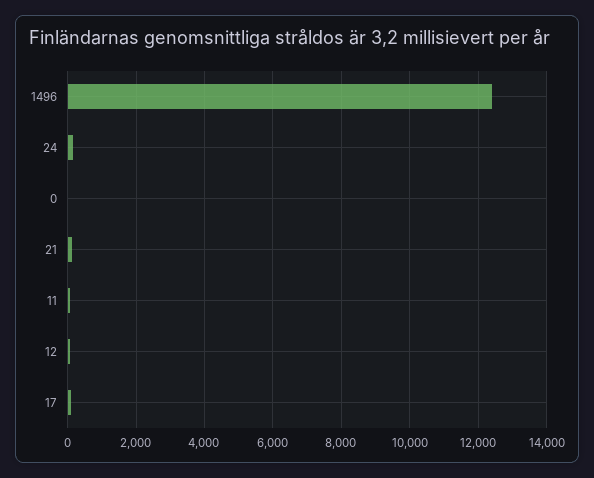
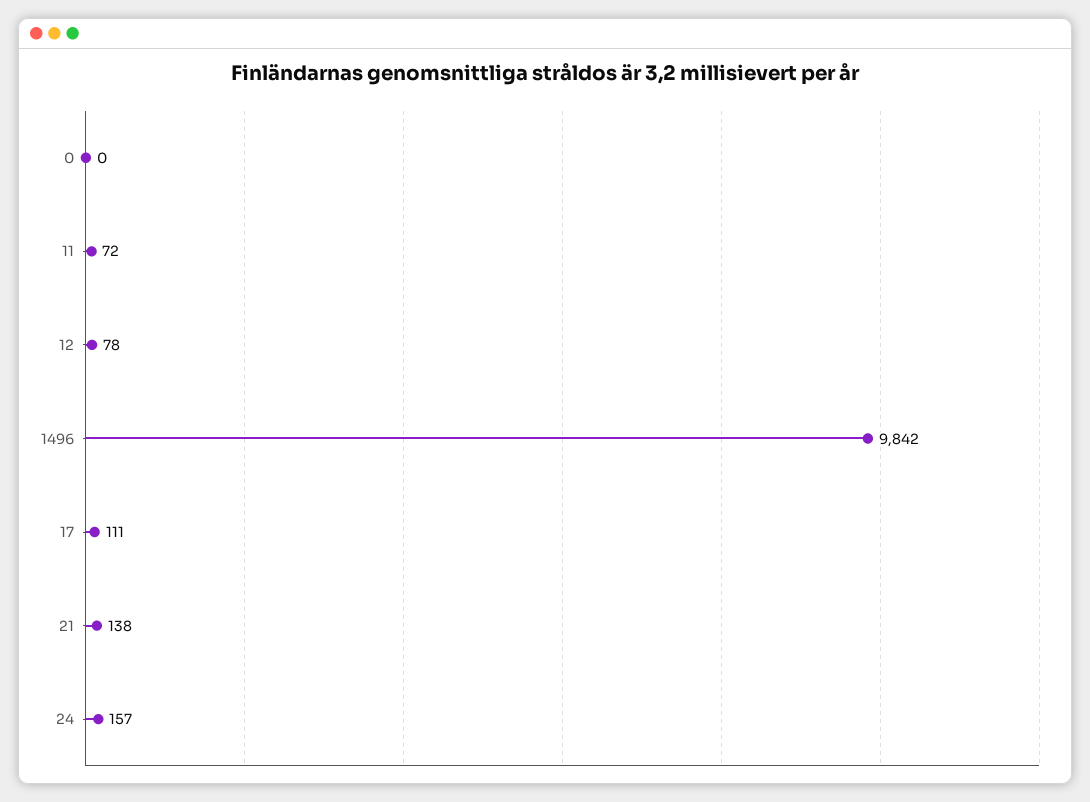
1496: 12400 -> 9842

